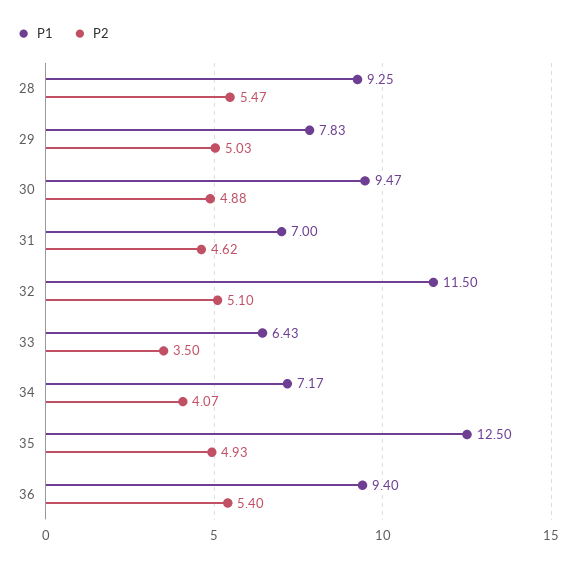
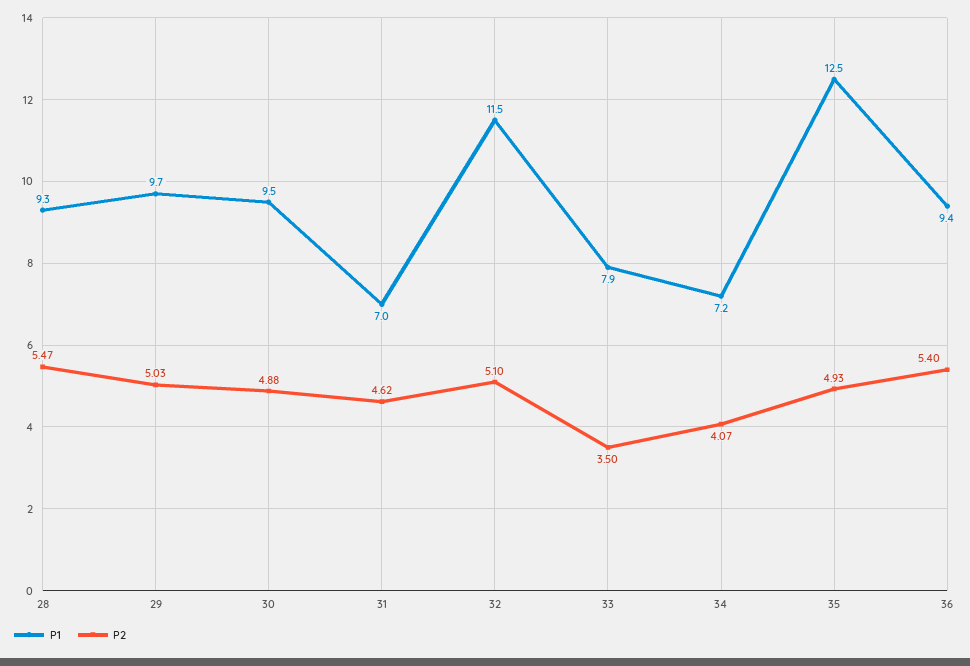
P1, 29: 7.83 -> 9.7
P1, 33: 6.43 -> 7.9

